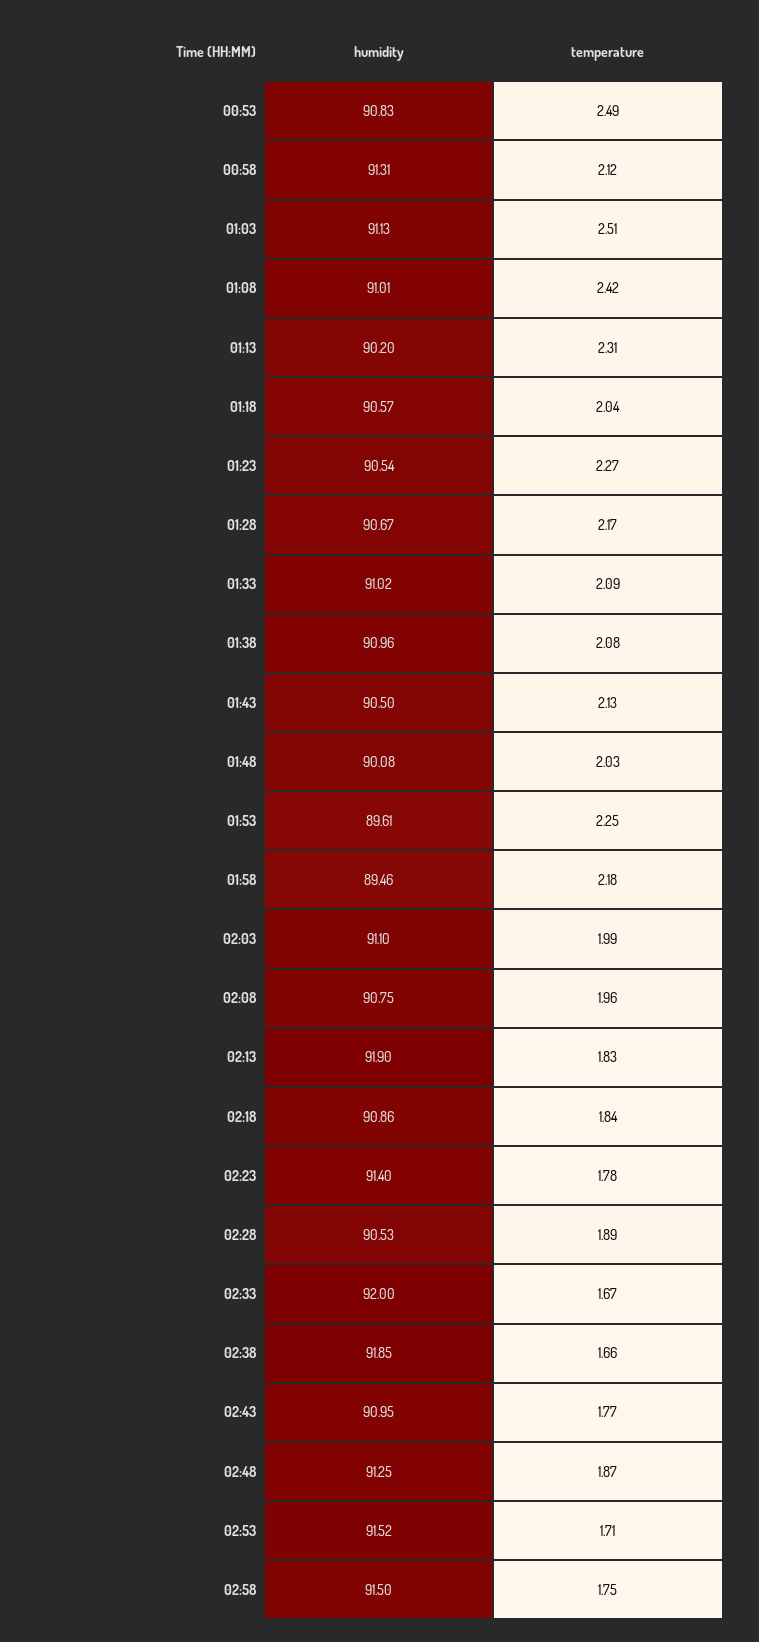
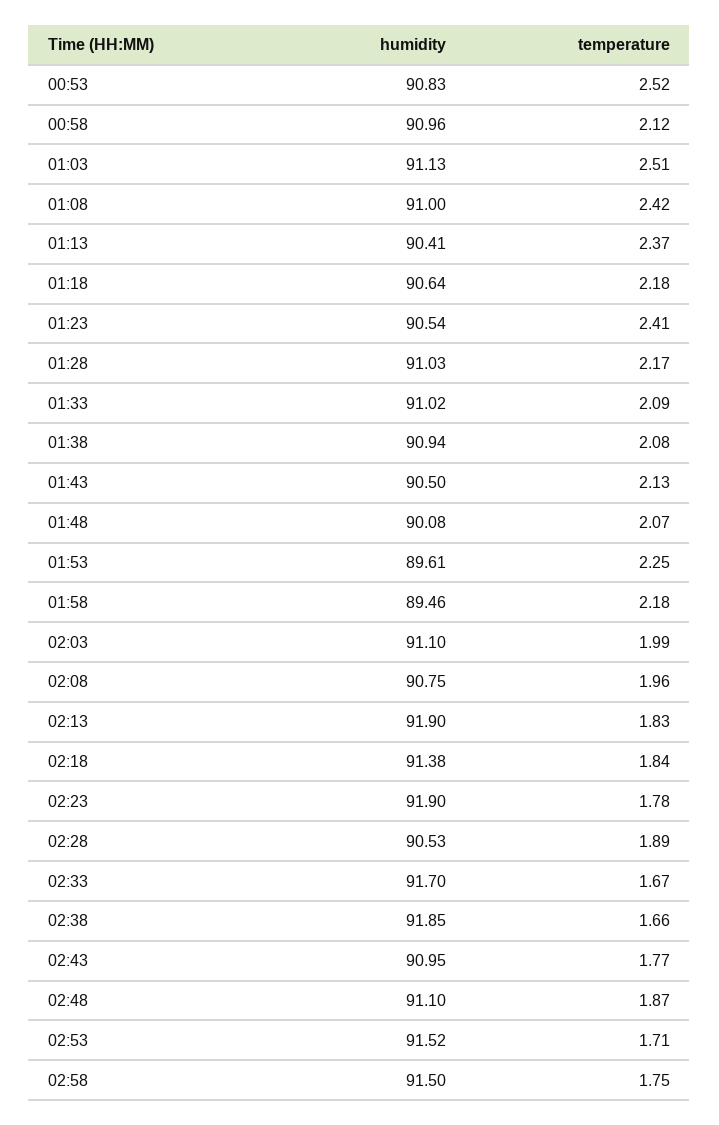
temperature, 00:53: 2.49 -> 2.52
humidity, 00:58: 91.31 -> 90.96
humidity, 01:08: 91.01 -> 91
humidity, 01:13: 90.2 -> 90.41
temperature, 01:13: 2.31 -> 2.37
humidity, 01:18: 90.57 -> 90.64
temperature, 01:18: 2.04 -> 2.18
temperature, 01:23: 2.27 -> 2.41
humidity, 01:28: 90.67 -> 91.03
humidity, 01:38: 90.96 -> 90.94
temperature, 01:48: 2.03 -> 2.07
humidity, 02:18: 90.86 -> 91.38
humidity, 02:23: 91.4 -> 91.9
humidity, 02:33: 92 -> 91.7
humidity, 02:48: 91.25 -> 91.1

